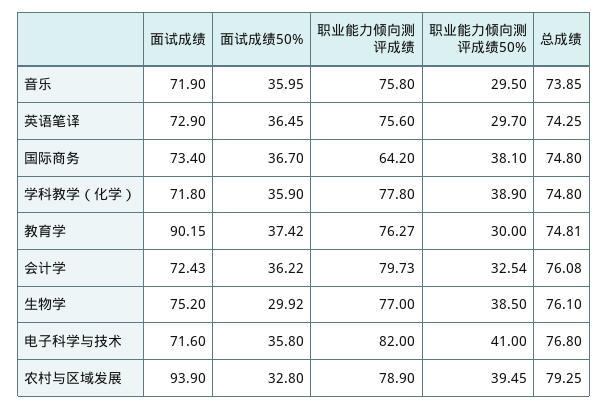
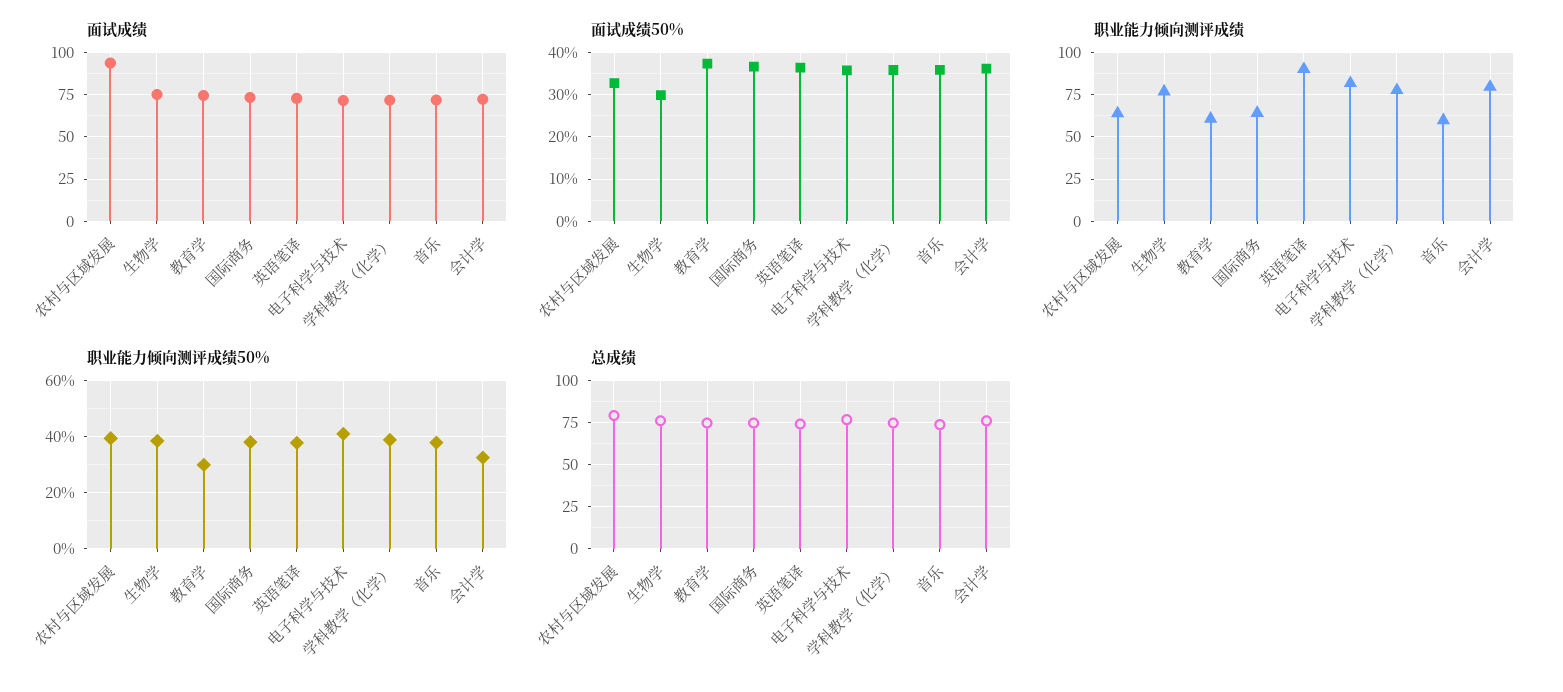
职业能力倾向测评成绩, 音乐: 75.8 -> 60
职业能力倾向测评成绩50%, 音乐: 29.5 -> 37.5
职业能力倾向测评成绩, 英语笔译: 75.6 -> 90
职业能力倾向测评成绩50%, 英语笔译: 29.7 -> 37.5
面试成绩, 教育学: 90.15 -> 75
职业能力倾向测评成绩, 教育学: 76.27 -> 60
职业能力倾向测评成绩, 农村与区域发展: 78.9 -> 65

